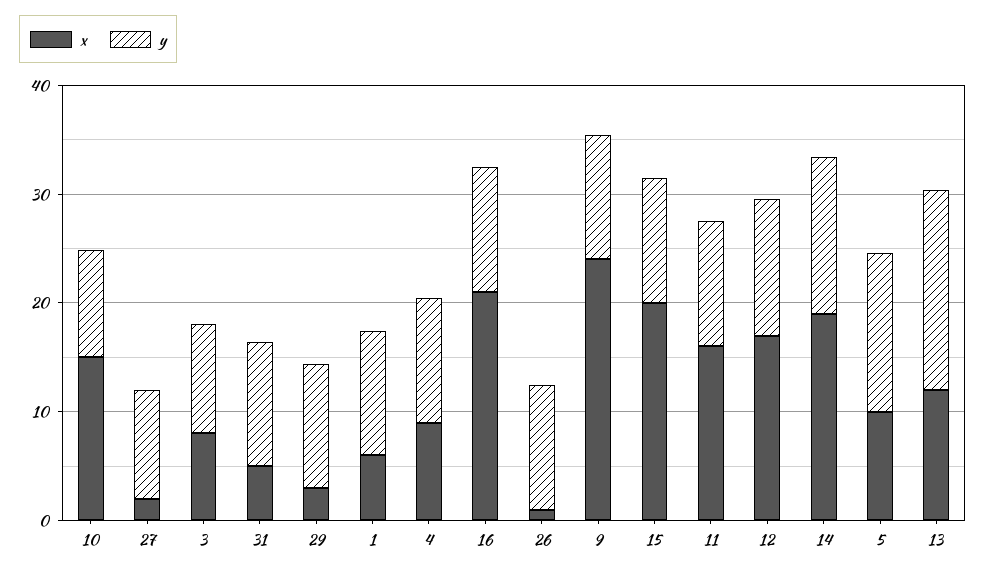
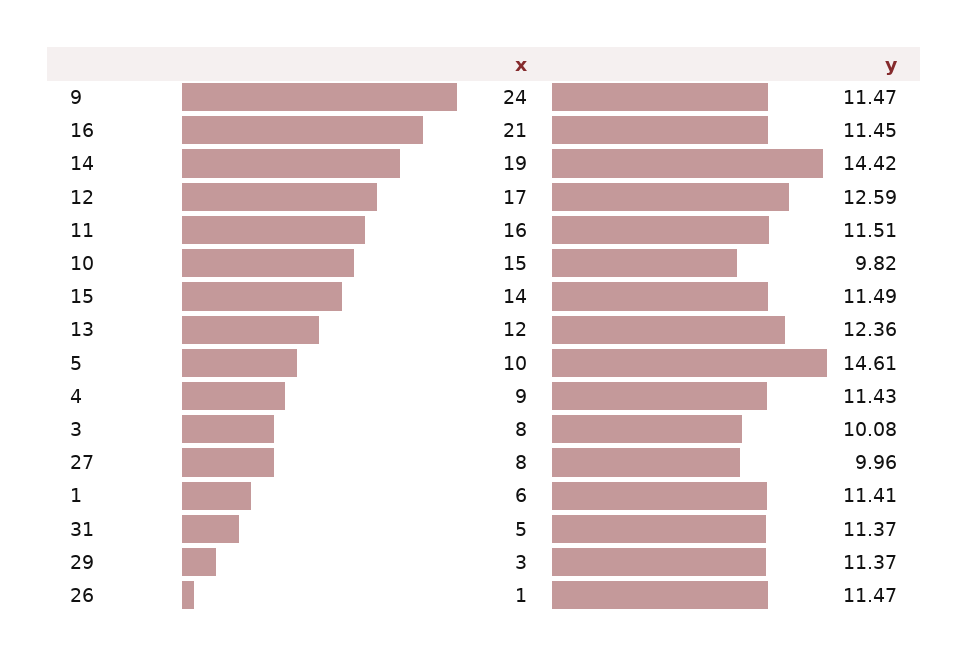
x, 27: 2 -> 8
x, 15: 20 -> 14
y, 13: 18 -> 12.36

